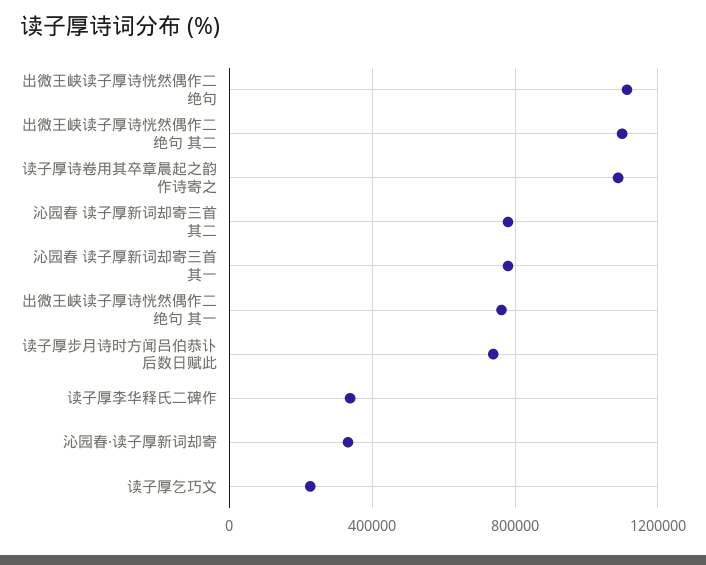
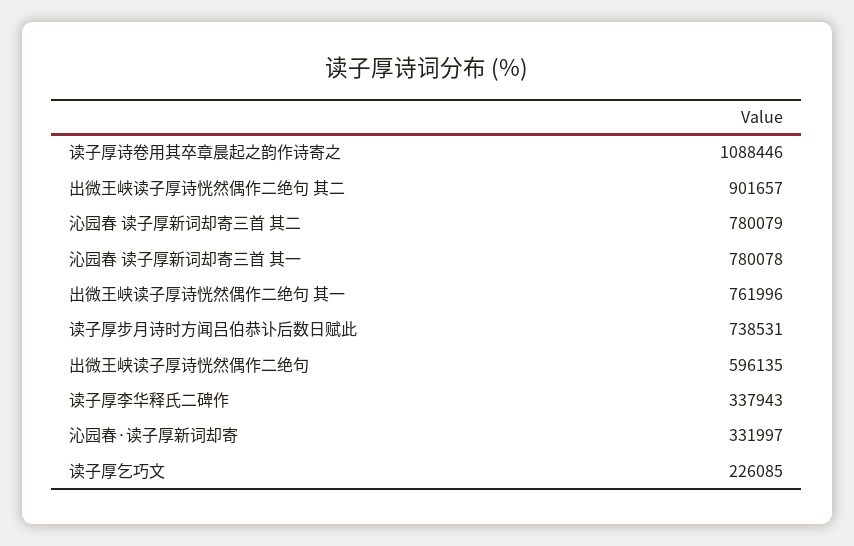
出微王峡读子厚诗恍然偶作二绝句: 1100000 -> 596135
出微王峡读子厚诗恍然偶作二绝句 其二: 1100000 -> 901657

